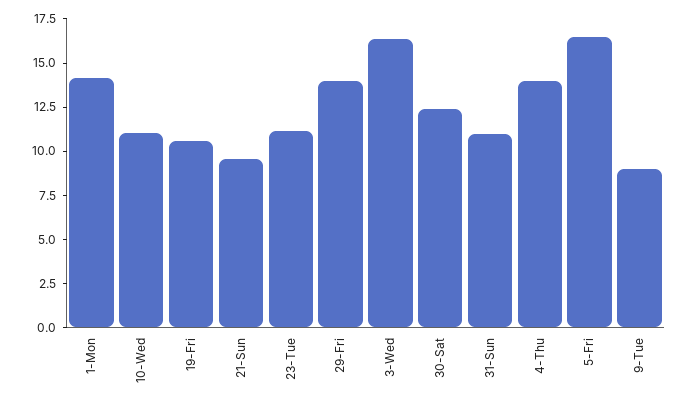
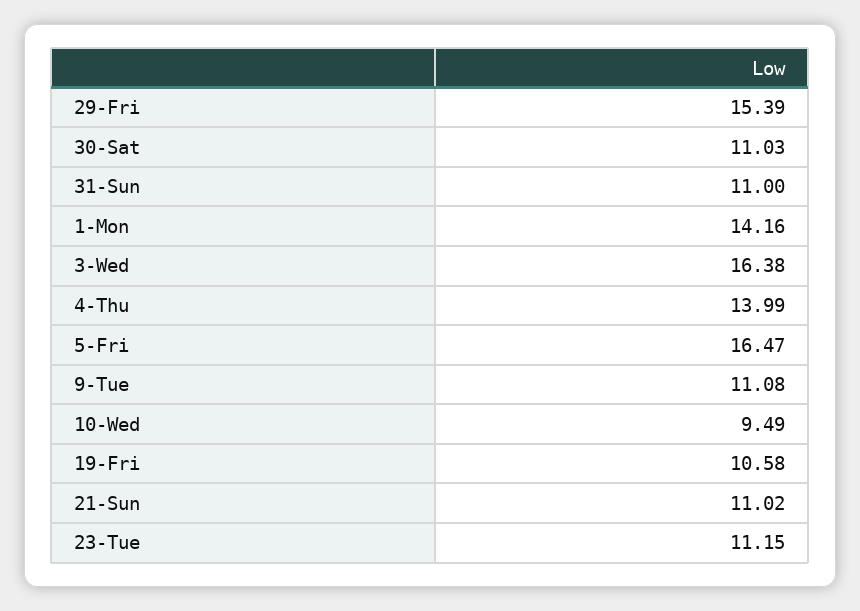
10-Wed: 11 -> 9.49
21-Sun: 9.5 -> 11.02
29-Fri: 14 -> 15.39
30-Sat: 12.5 -> 11.03
9-Tue: 9 -> 11.08

